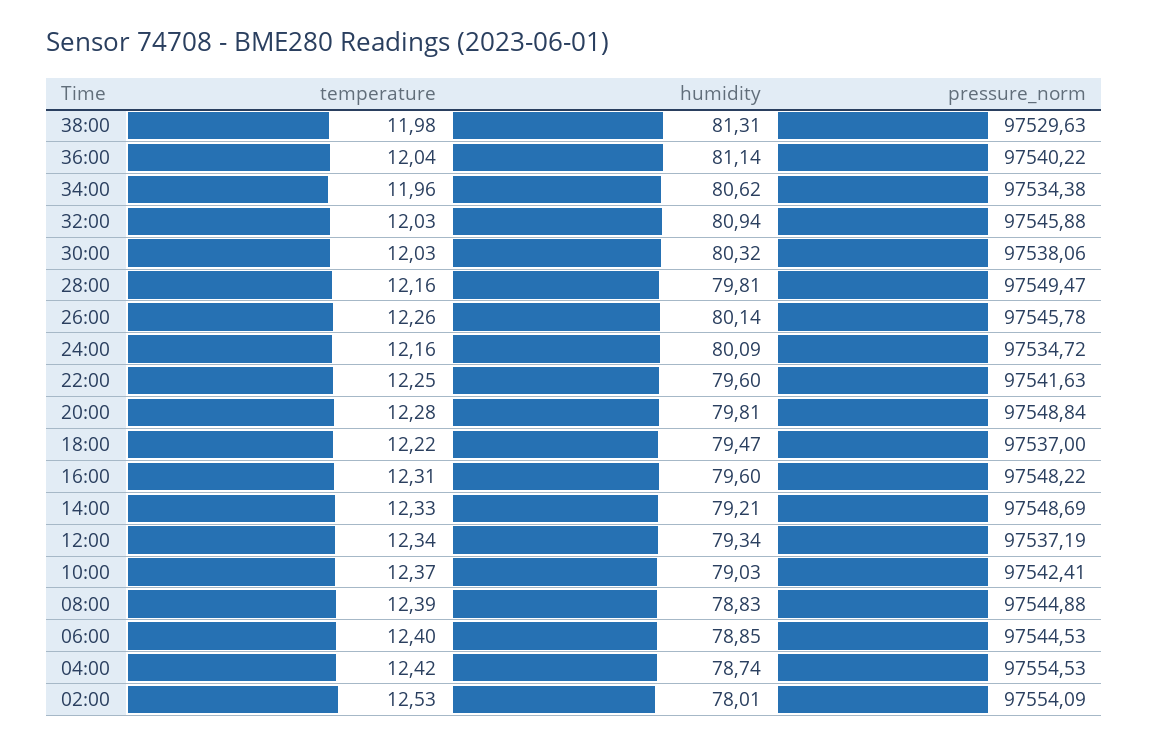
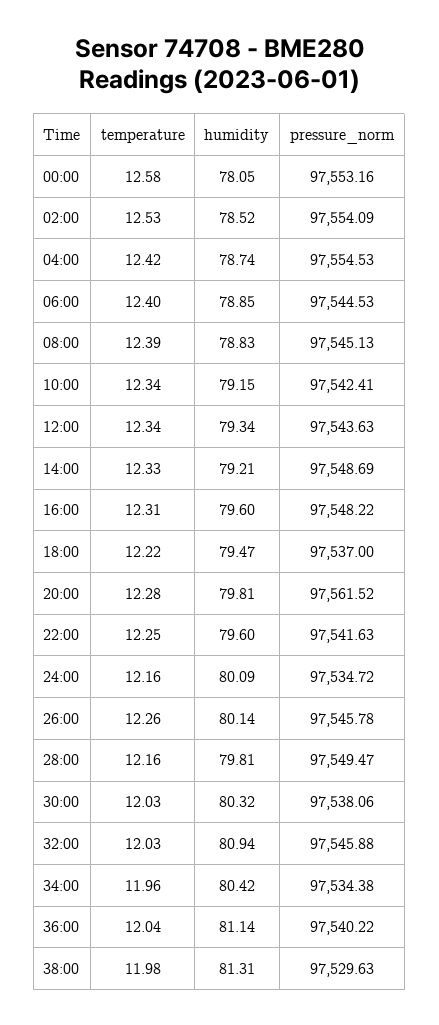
humidity, 34:00: 80.62 -> 80.42
pressure_norm, 20:00: 97548.84 -> 97561.52
pressure_norm, 12:00: 97537.19 -> 97543.63
temperature, 10:00: 12.37 -> 12.34
humidity, 10:00: 79.03 -> 79.15
pressure_norm, 08:00: 97544.88 -> 97545.13
humidity, 02:00: 78.01 -> 78.52
temperature, 00:00: none -> 12.58
humidity, 00:00: none -> 78.05
pressure_norm, 00:00: none -> 97553.16

